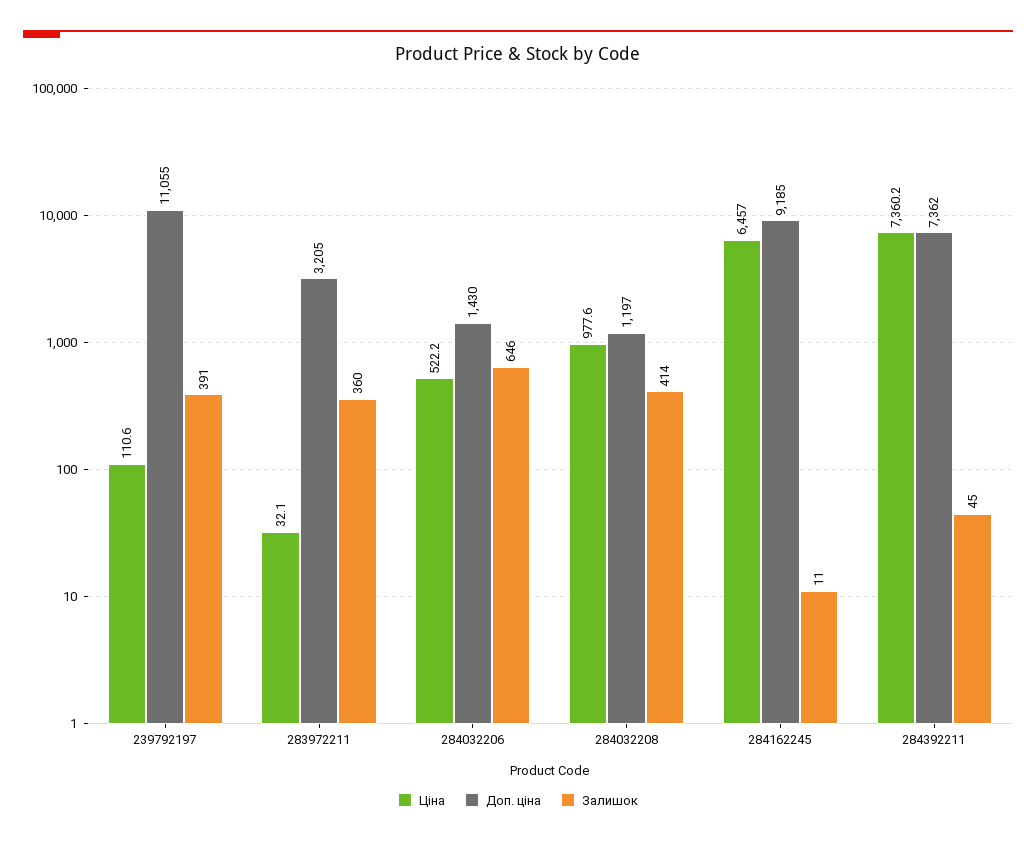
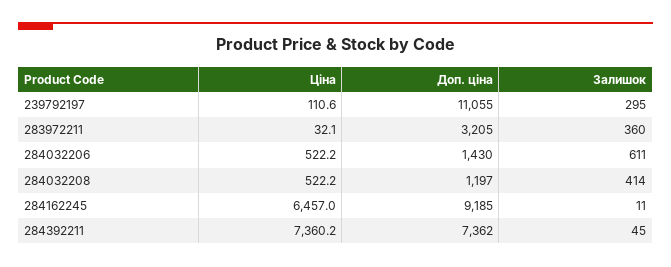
Залишок, 239792197: 391 -> 295
Залишок, 284032206: 646 -> 611
Ціна, 284032208: 977.6 -> 522.2

